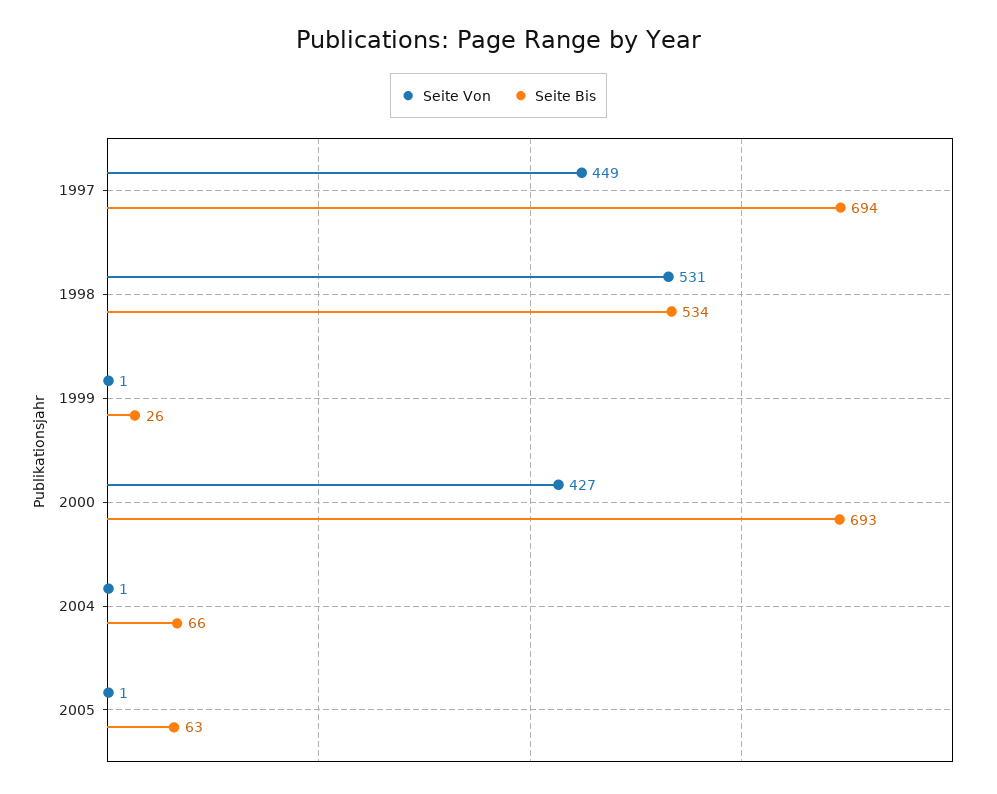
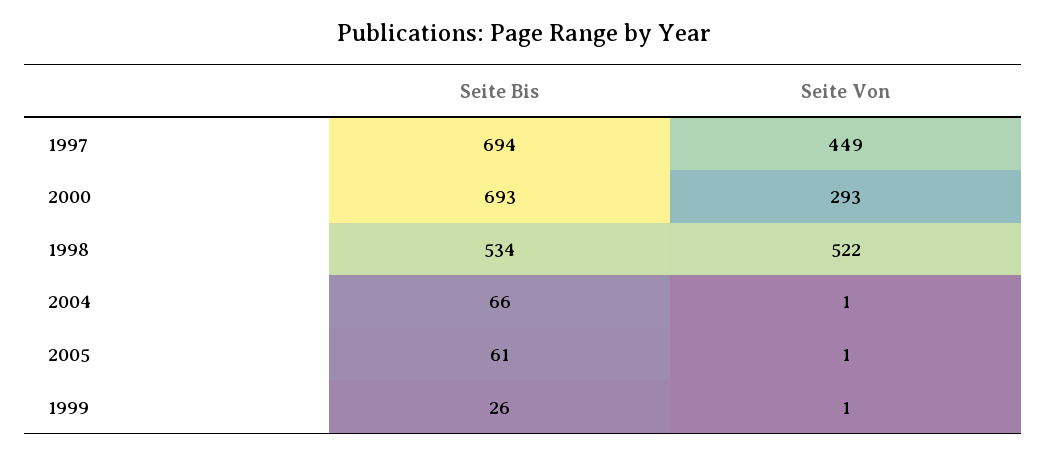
Seite Von, 1998: 531 -> 522
Seite Von, 2000: 427 -> 293
Seite Bis, 2005: 63 -> 61

